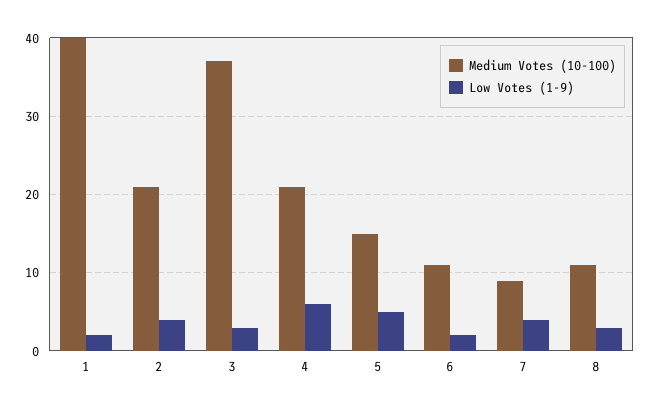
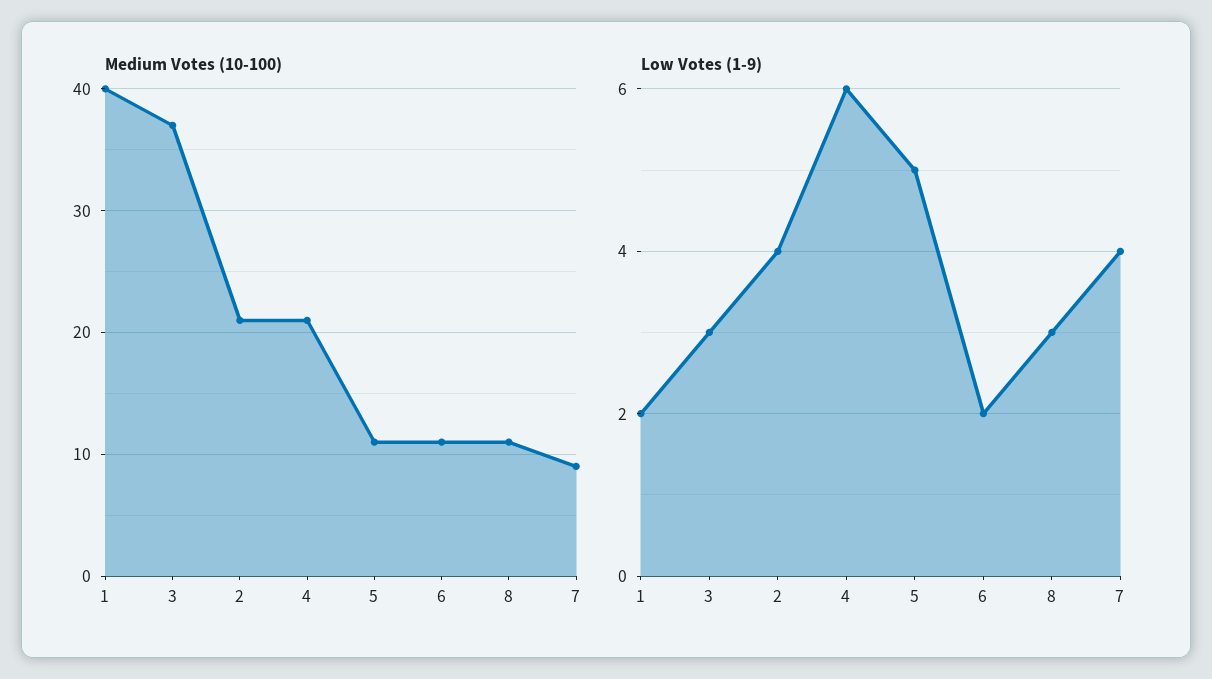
Medium Votes (10-100), 5: 15 -> 11

